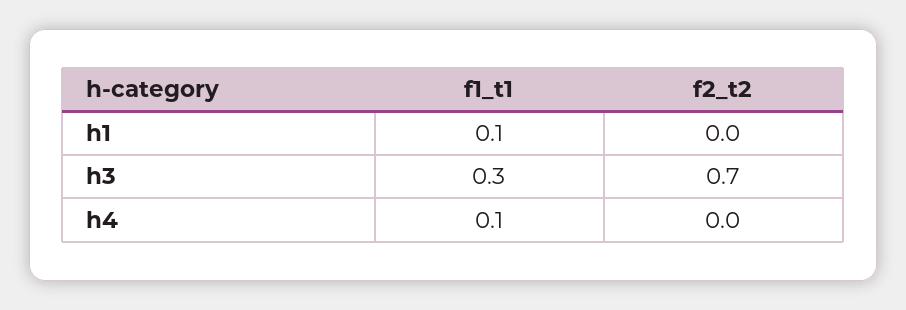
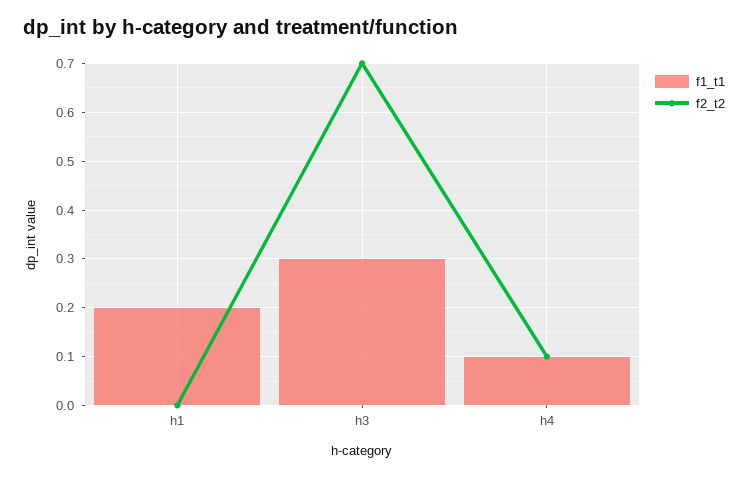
f1_t1, h1: 0.1 -> 0.2
f2_t2, h4: 0 -> 0.1

